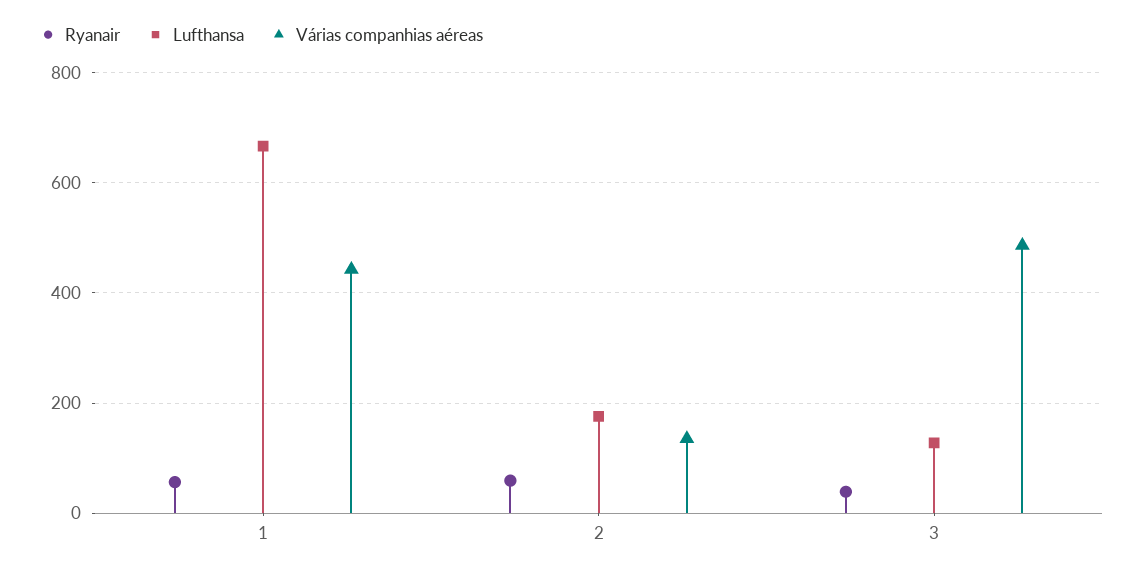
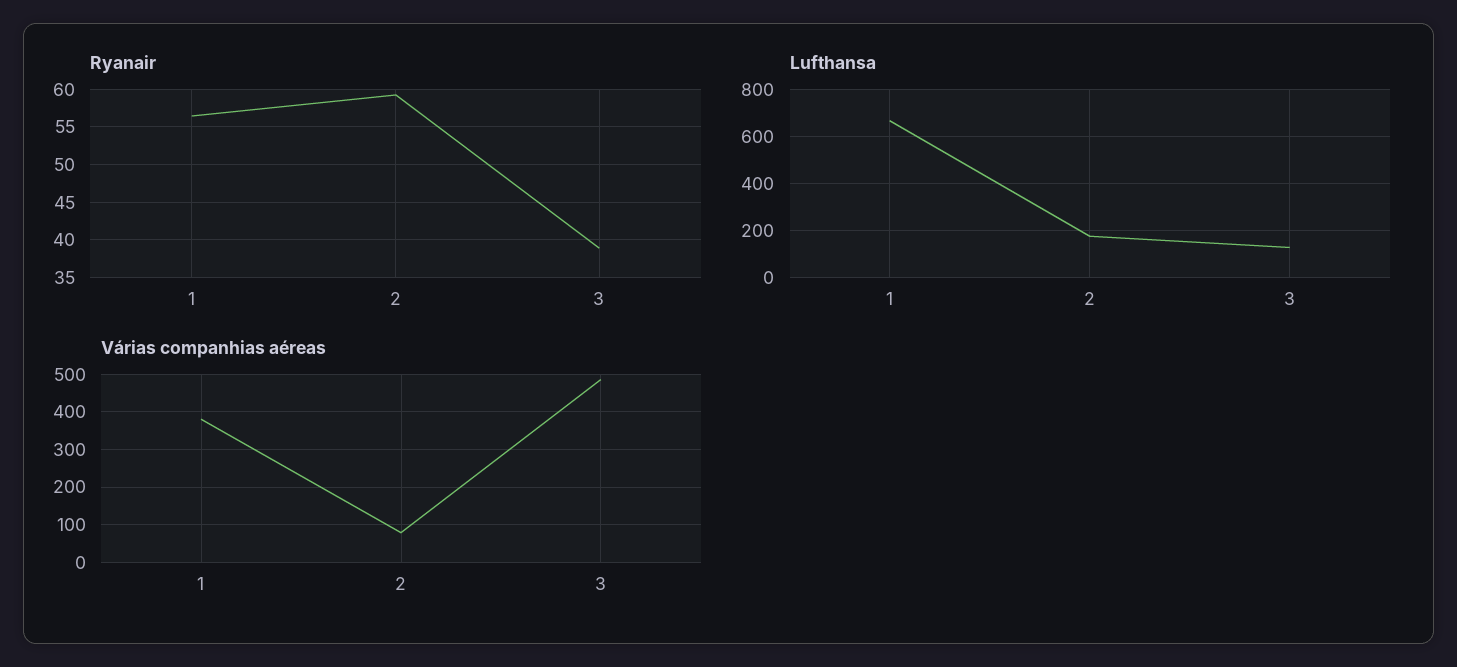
Várias companhias aéreas, 1: 440 -> 380
Várias companhias aéreas, 2: 140 -> 80

